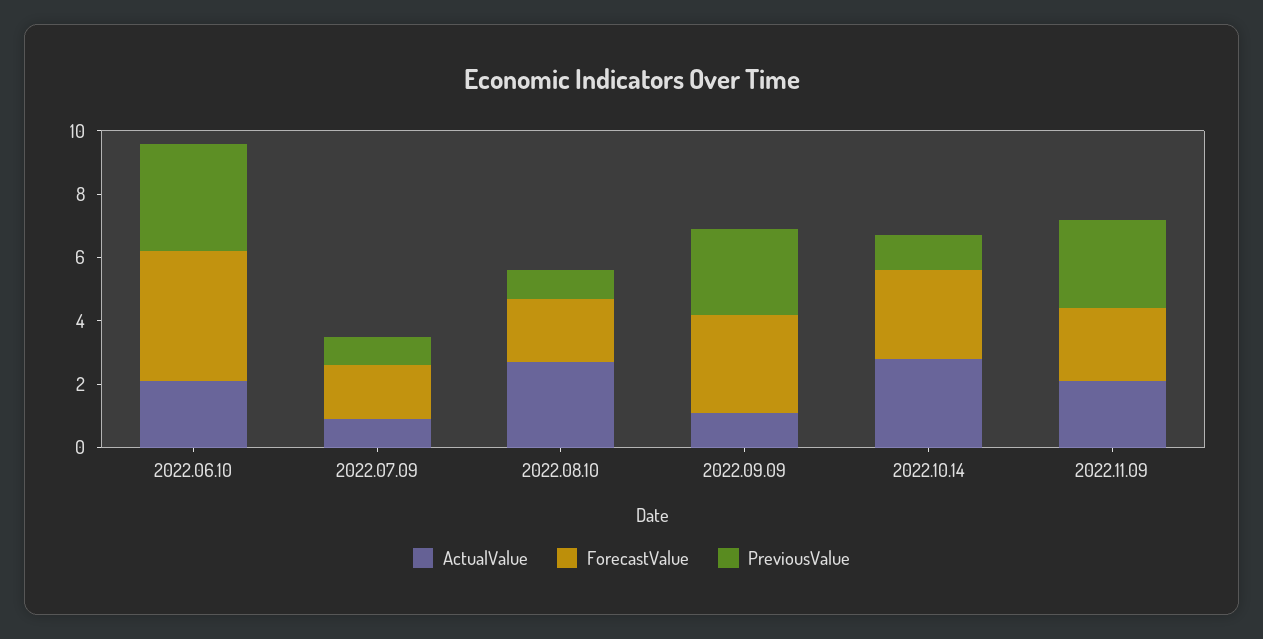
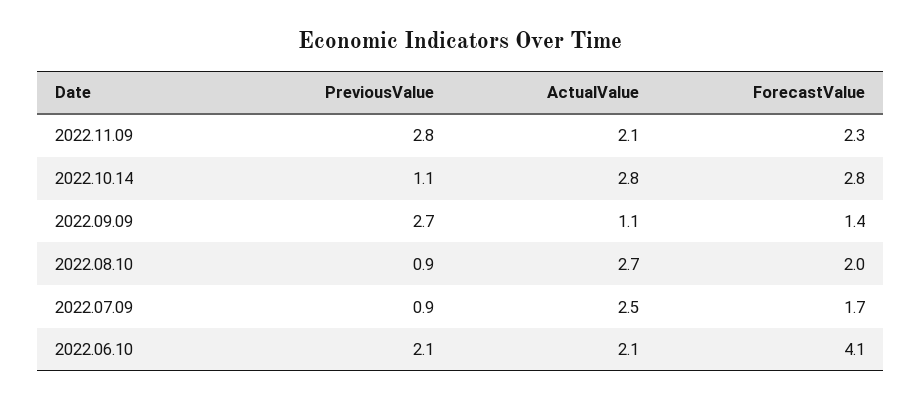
PreviousValue, 2022.06.10: 3.5 -> 2.1
ActualValue, 2022.07.09: 1 -> 2.5
ForecastValue, 2022.09.09: 3 -> 1.4

